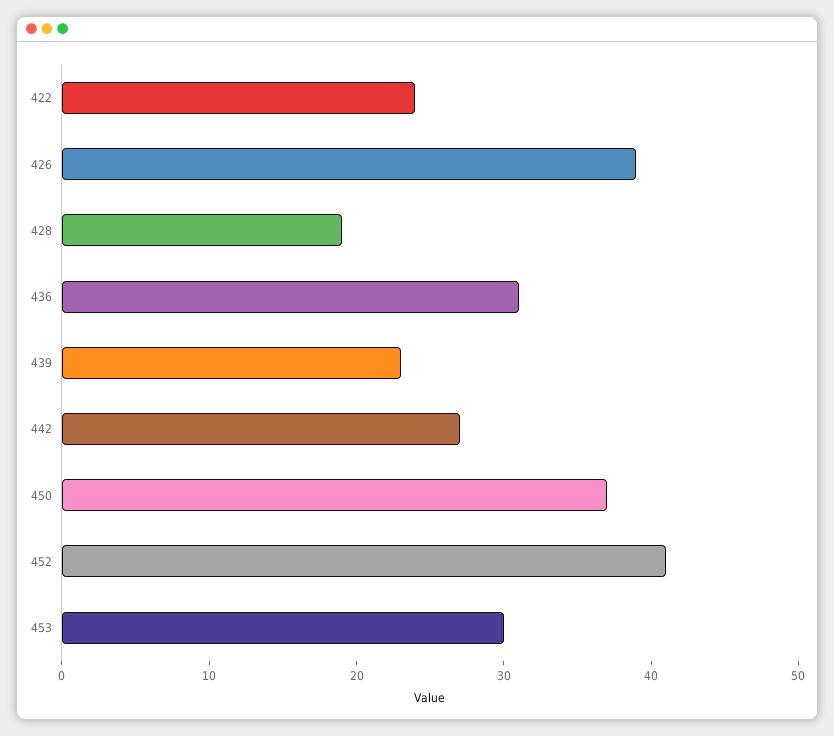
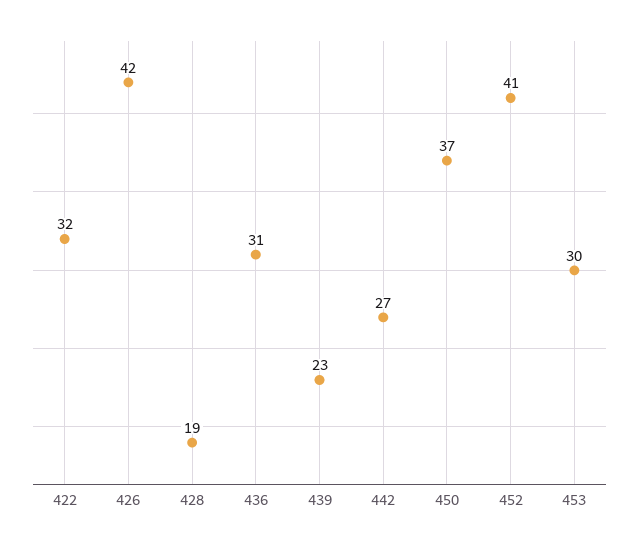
422: 24 -> 32
426: 39 -> 42

